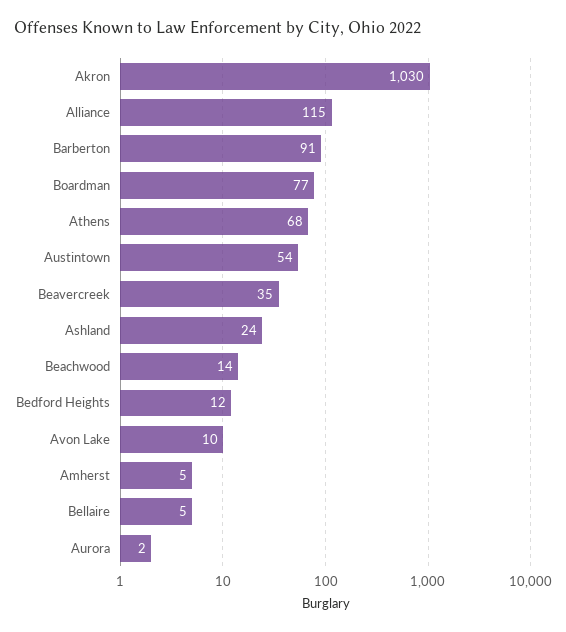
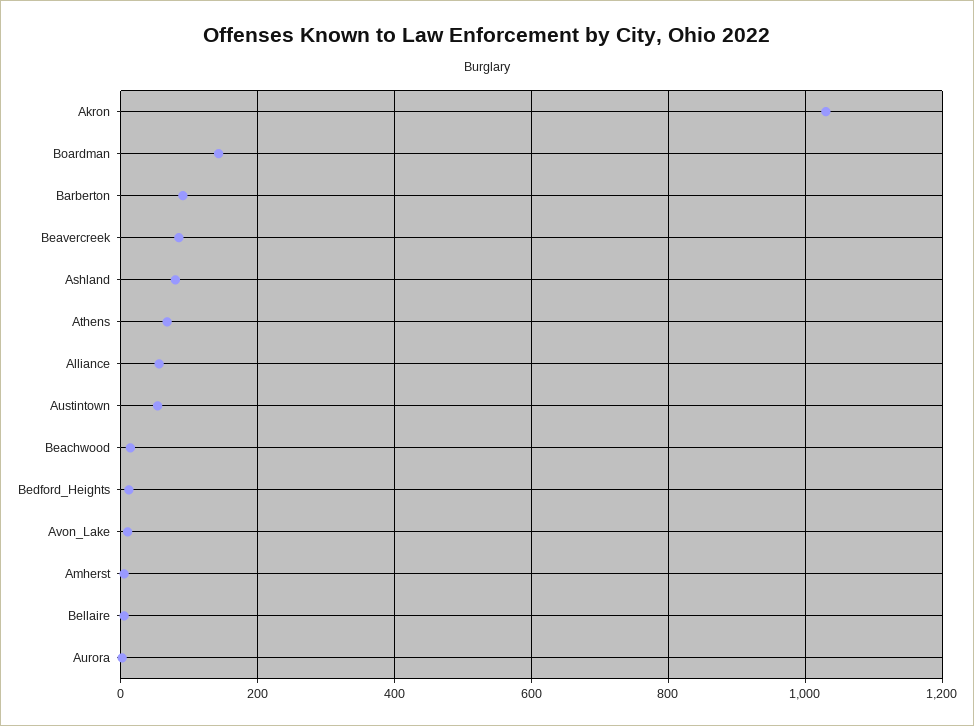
Alliance: 115 -> 60
Boardman: 77 -> 140
Beavercreek: 35 -> 80
Ashland: 24 -> 80

